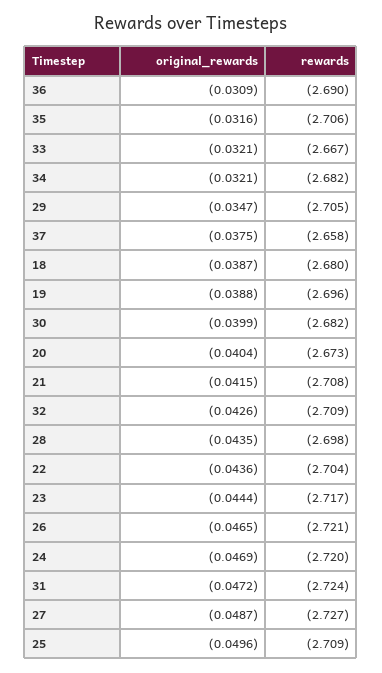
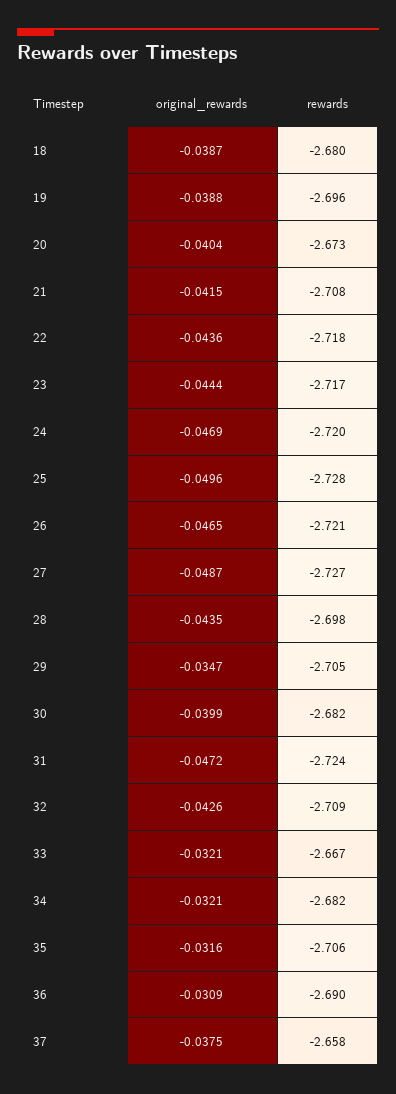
rewards, 22: -2.704 -> -2.718
rewards, 25: -2.709 -> -2.728

